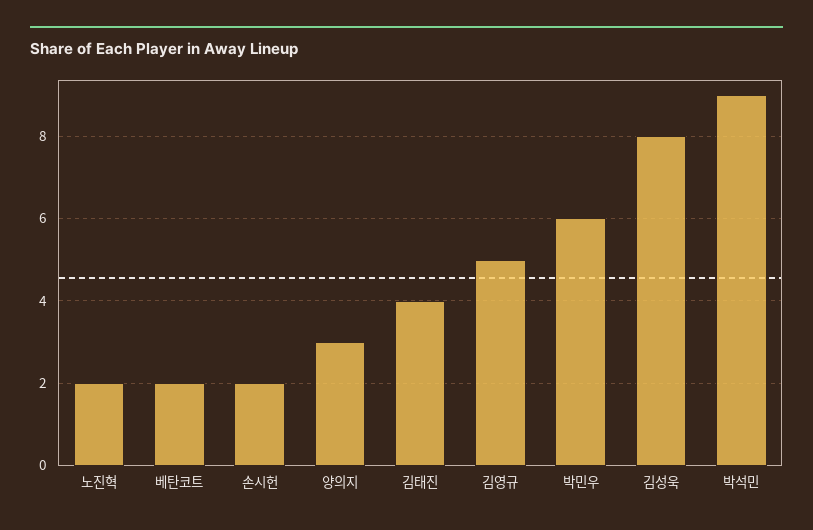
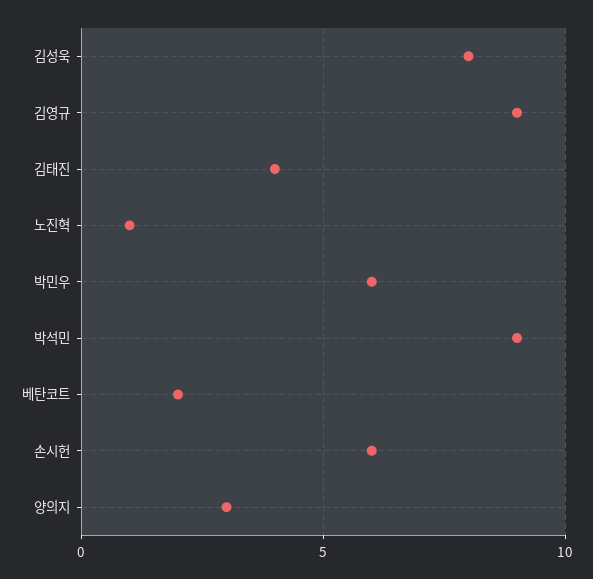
노진혁: 2 -> 1
손시헌: 2 -> 6
김영규: 5 -> 9

